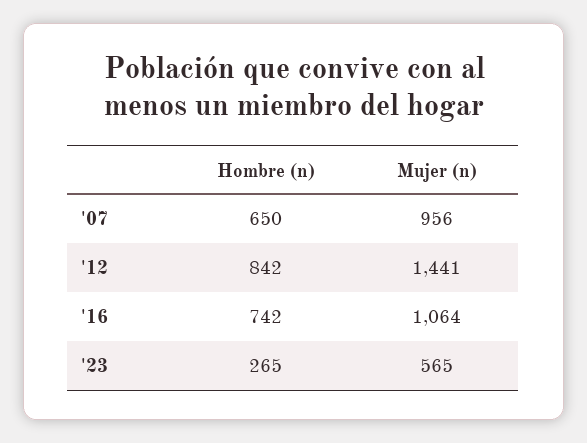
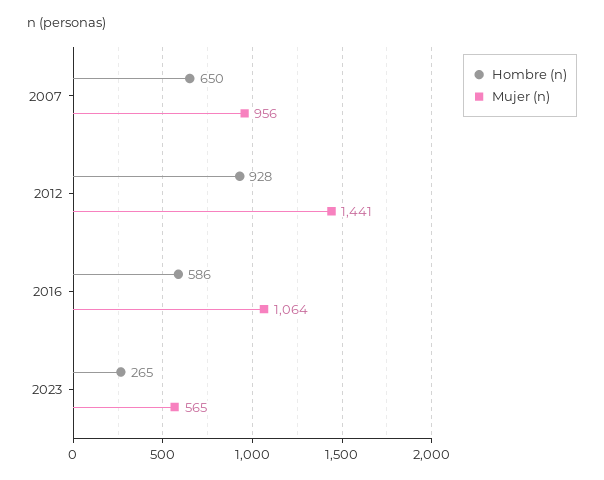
Hombre (n), '12: 842 -> 928
Hombre (n), '16: 742 -> 586

